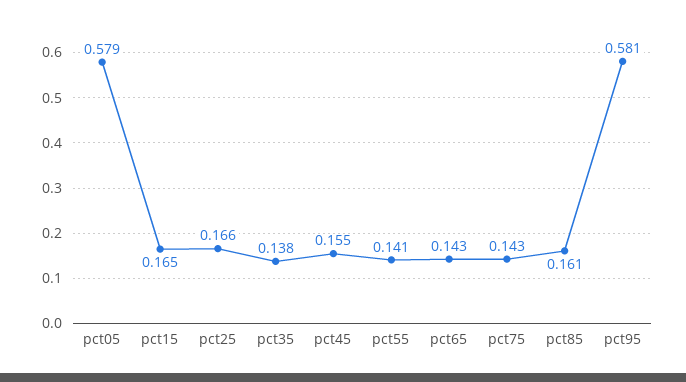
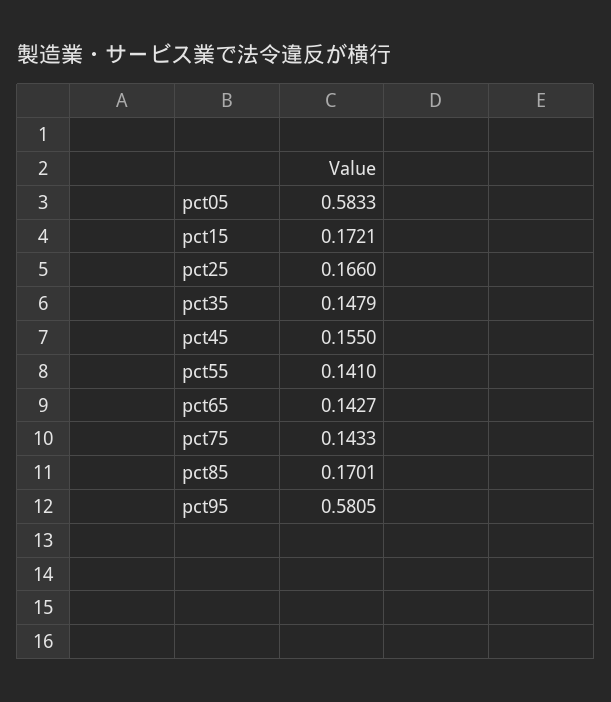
pct05: 0.579 -> 0.5833
pct15: 0.165 -> 0.1721
pct35: 0.138 -> 0.1479
pct85: 0.161 -> 0.1701

